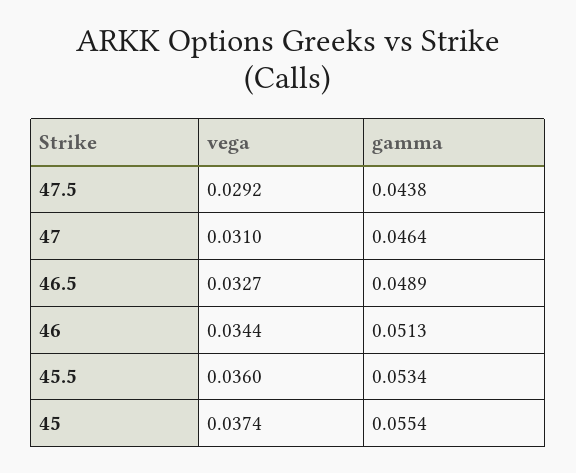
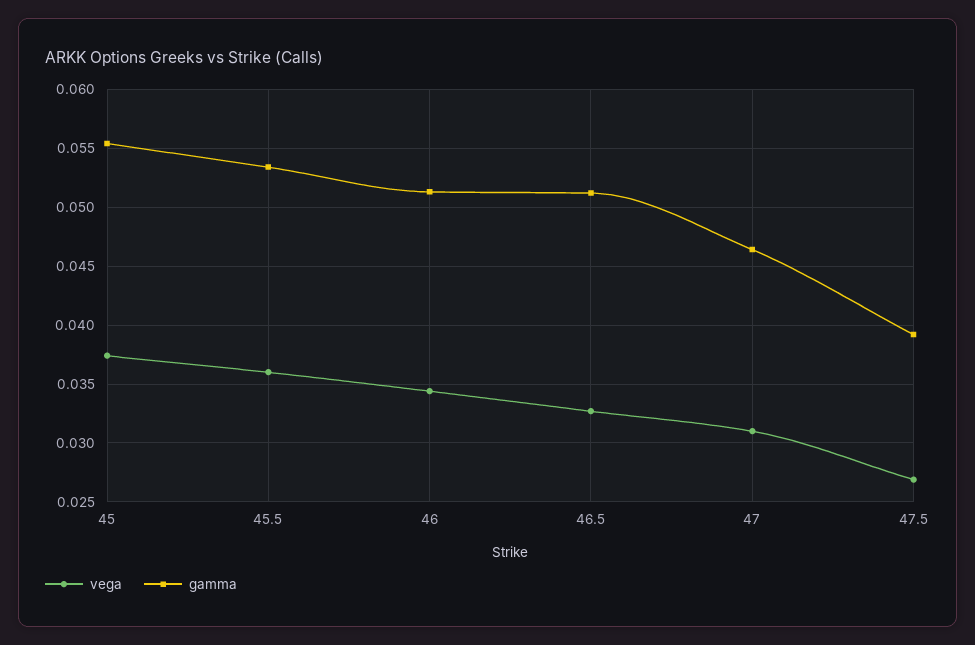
vega, 47.5: 0.0292 -> 0.027
gamma, 47.5: 0.0438 -> 0.039
gamma, 46.5: 0.0489 -> 0.051

